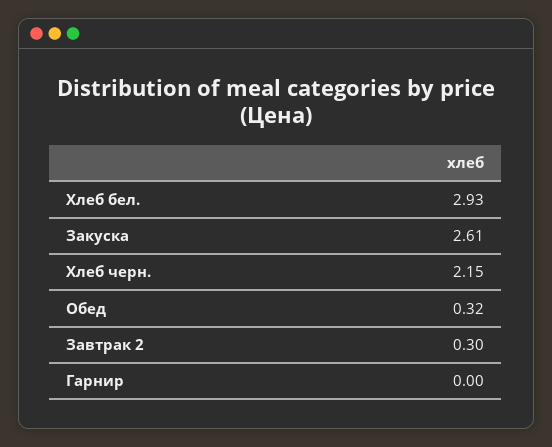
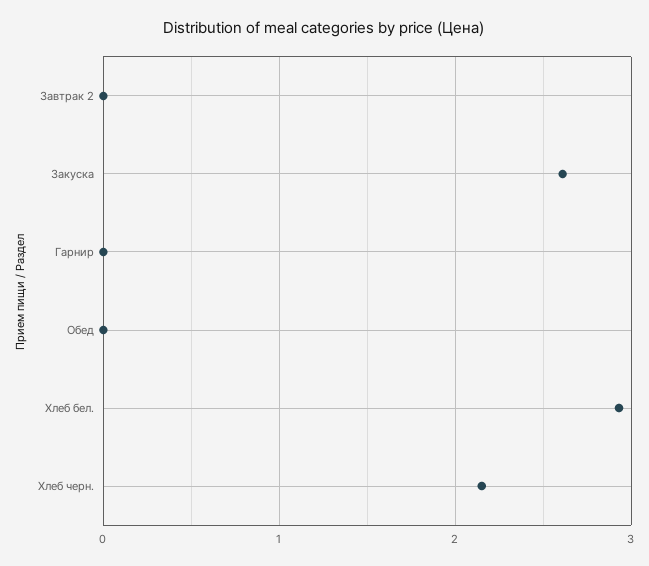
Обед: 0.32 -> 0
Завтрак 2: 0.3 -> 0

